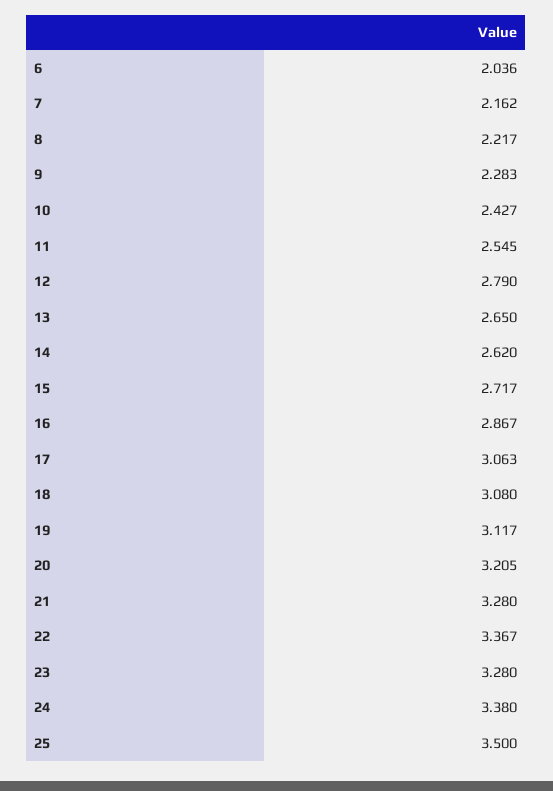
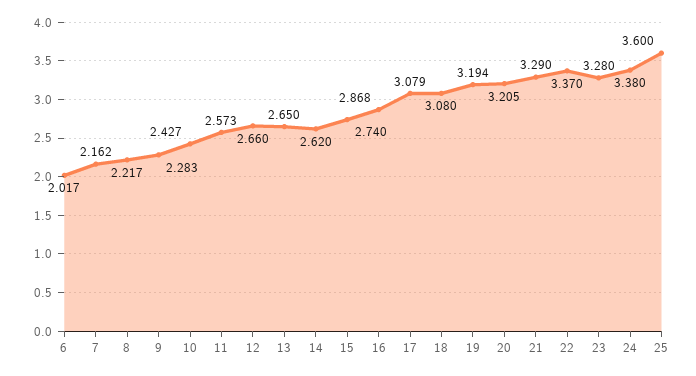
6: 2.036 -> 2.017
11: 2.545 -> 2.573
12: 2.79 -> 2.66
15: 2.717 -> 2.74
16: 2.867 -> 2.868
17: 3.063 -> 3.079
19: 3.117 -> 3.194
21: 3.28 -> 3.29
22: 3.367 -> 3.37
25: 3.5 -> 3.6

